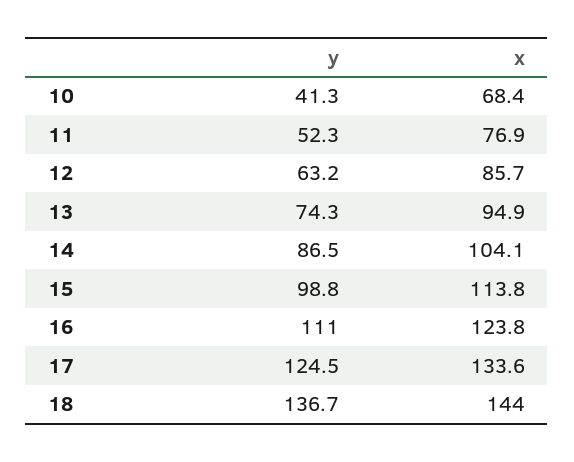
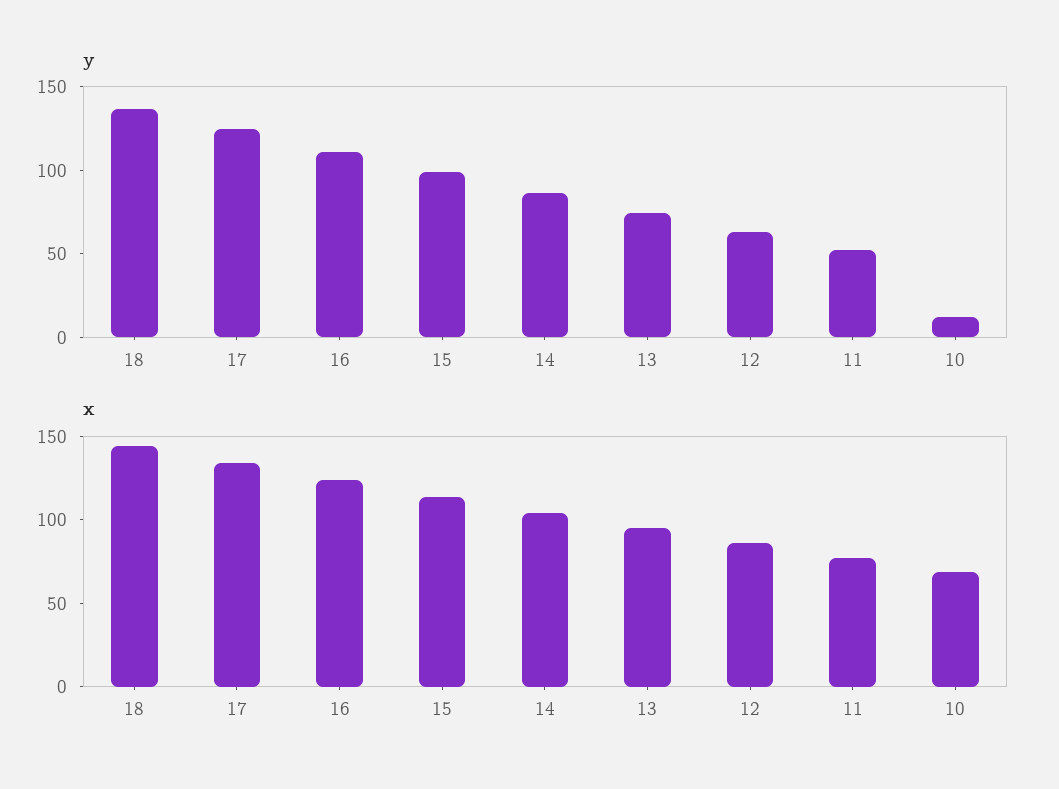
y, 10: 41.3 -> 10

